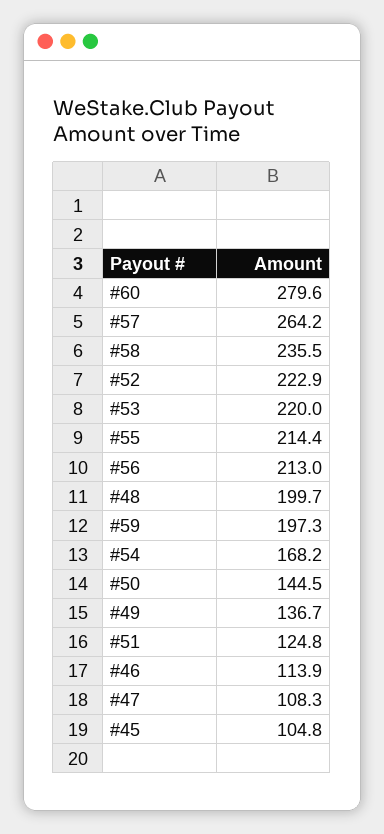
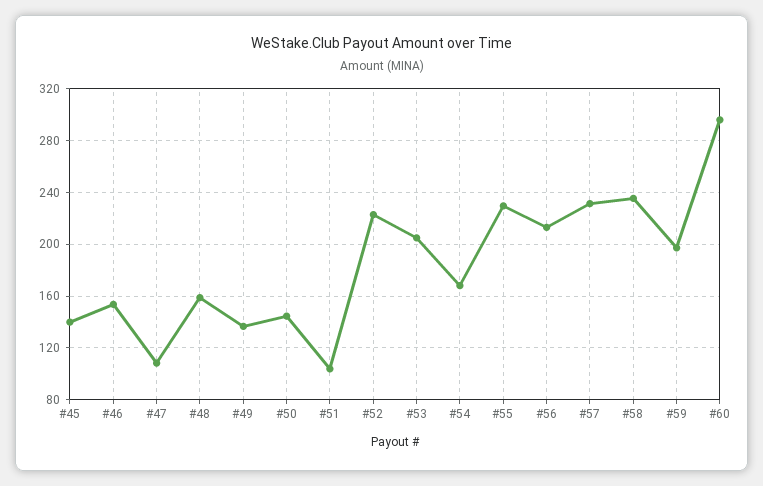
#60: 279.6 -> 295
#57: 264.2 -> 230
#53: 220 -> 205
#55: 214.4 -> 230
#48: 199.7 -> 160
#51: 124.8 -> 105
#46: 113.9 -> 155
#45: 104.8 -> 140

